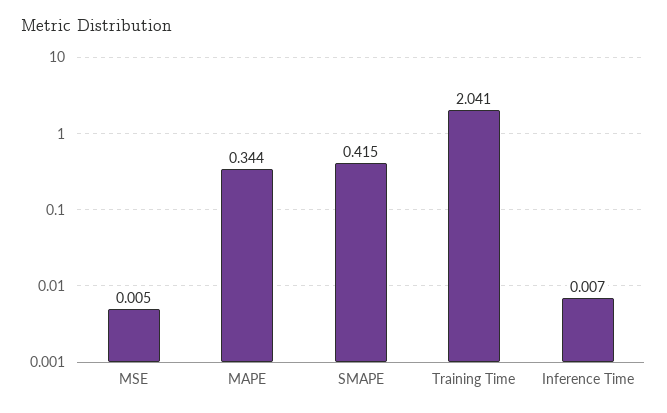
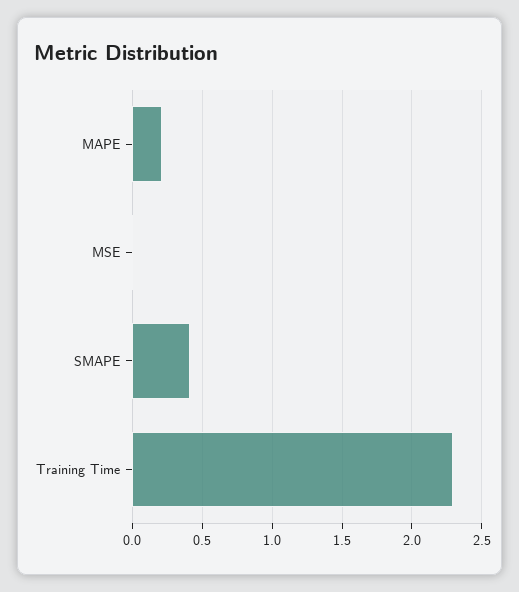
MAPE: 0.344 -> 0.2
Training Time: 2.041 -> 2.3
Inference Time: 0.007 -> none

